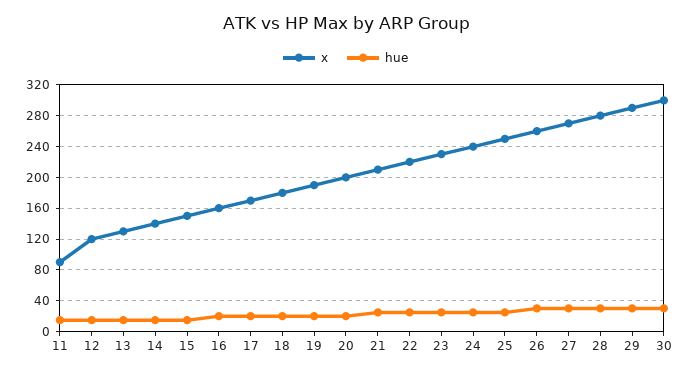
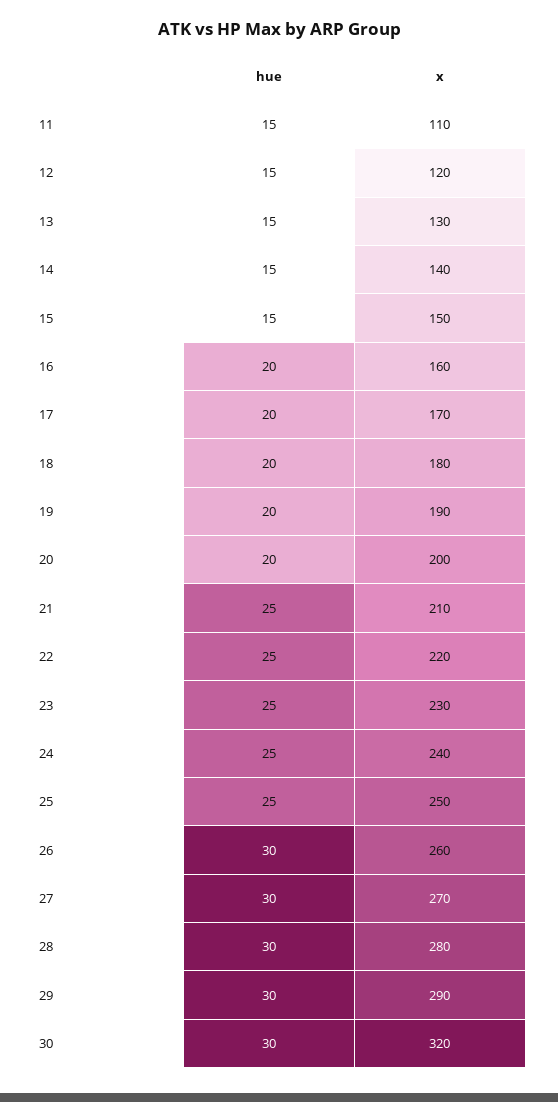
x, 11: 90 -> 110
x, 30: 300 -> 320

